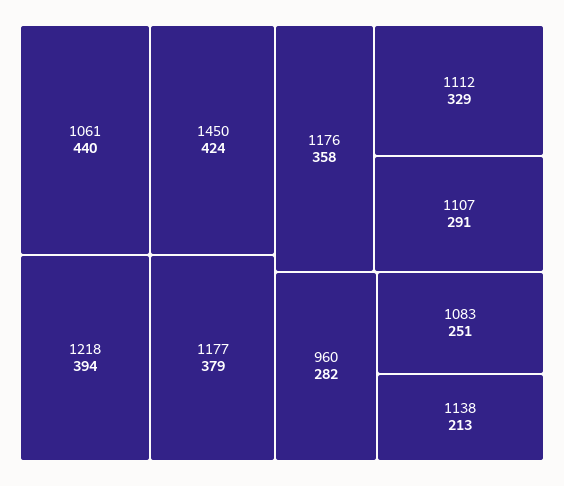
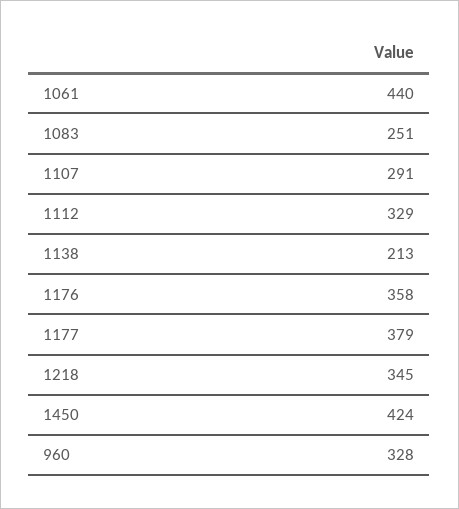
1218: 394 -> 345
960: 282 -> 328

